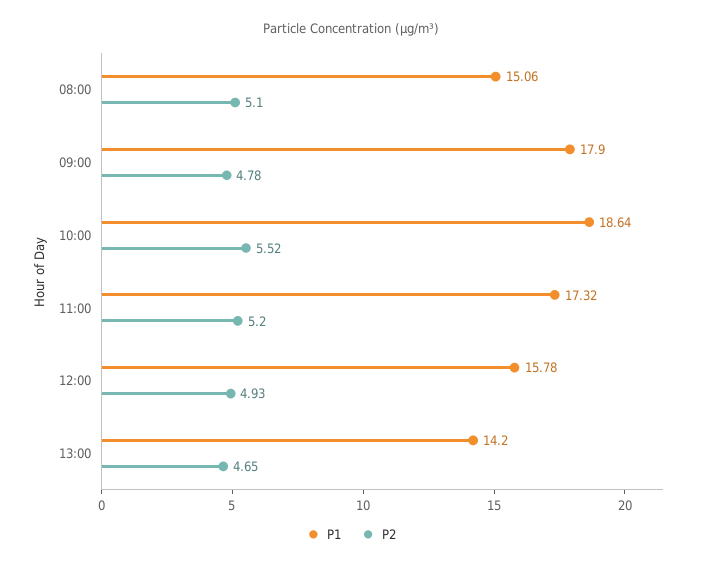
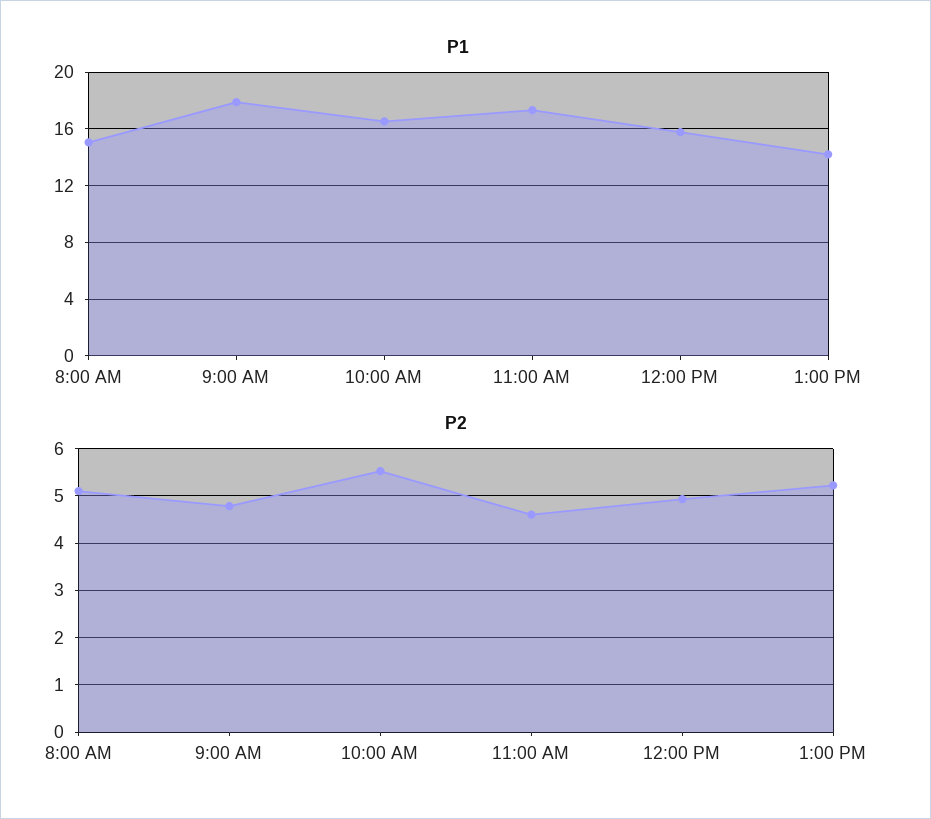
P1, 10:00: 18.64 -> 16.5
P2, 11:00: 5.2 -> 4.6
P2, 13:00: 4.65 -> 5.2

